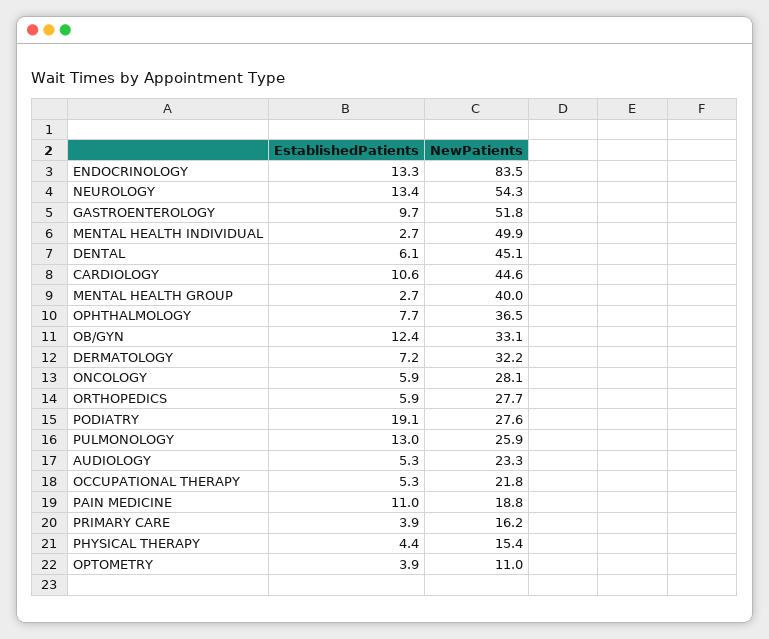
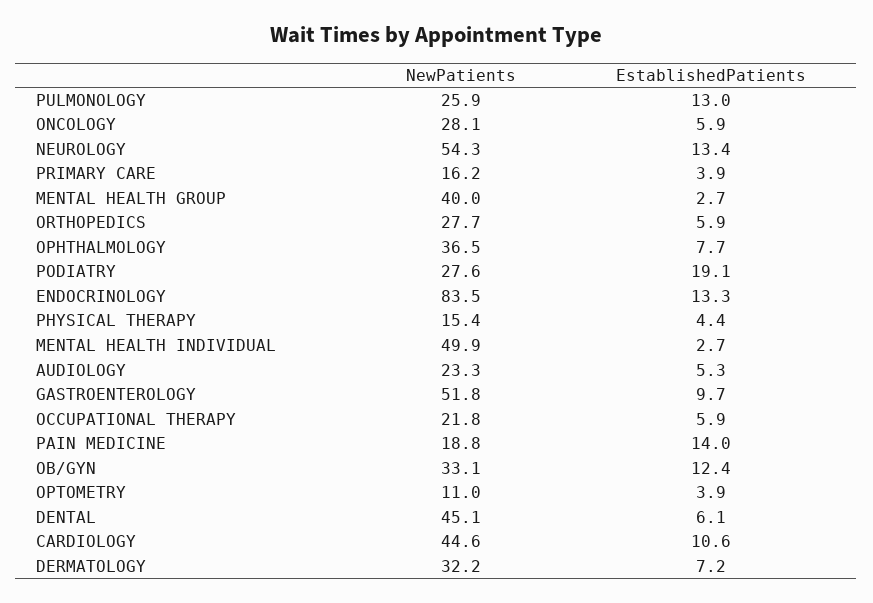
EstablishedPatients, OCCUPATIONAL THERAPY: 5.3 -> 5.9
EstablishedPatients, PAIN MEDICINE: 11 -> 14

